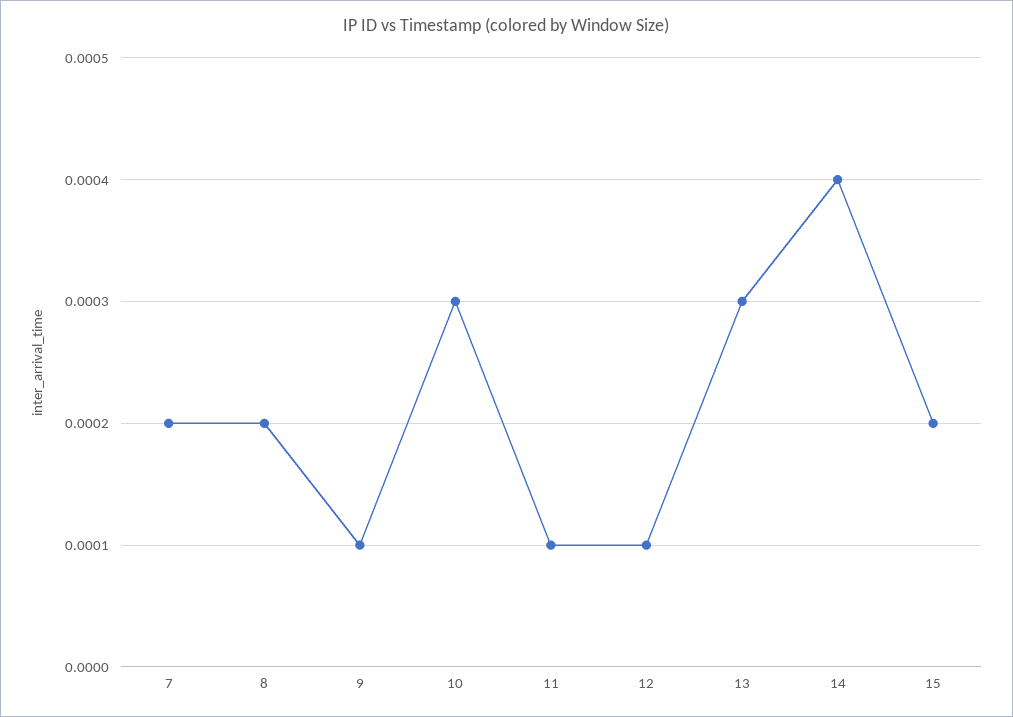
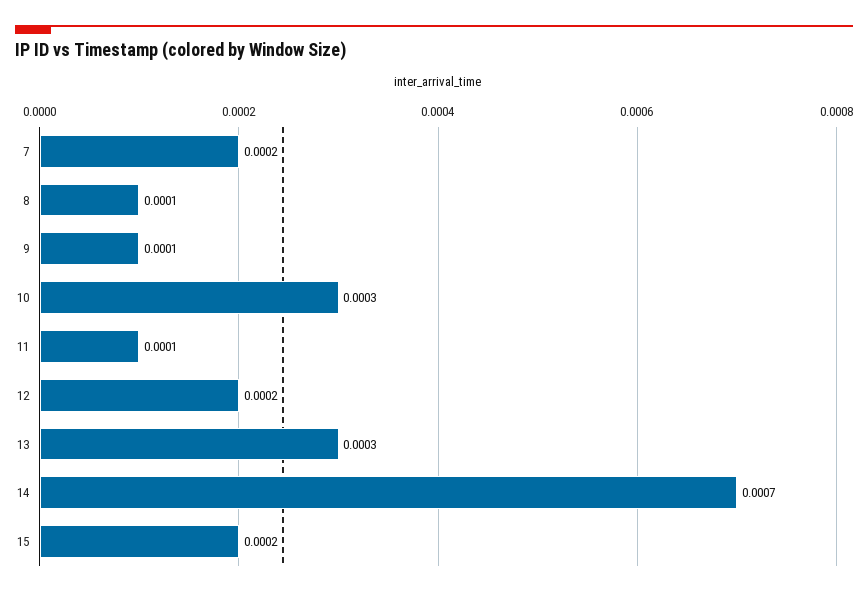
8: 0.0002 -> 0.0001
12: 0.0001 -> 0.0002
14: 0.0004 -> 0.0007

